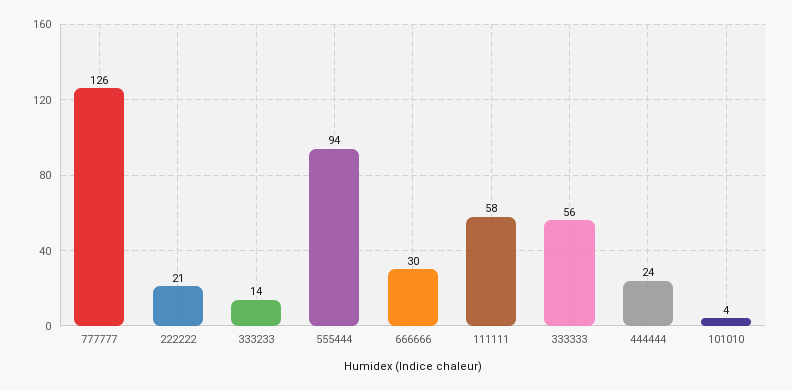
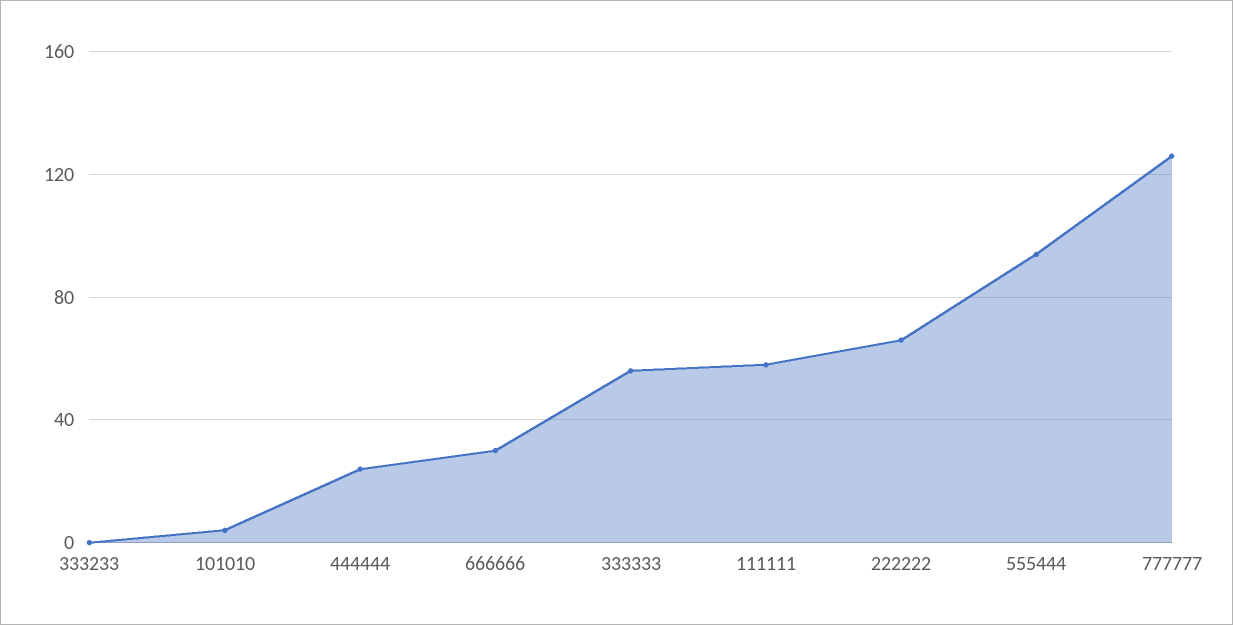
222222: 21 -> 65
333233: 14 -> 0

